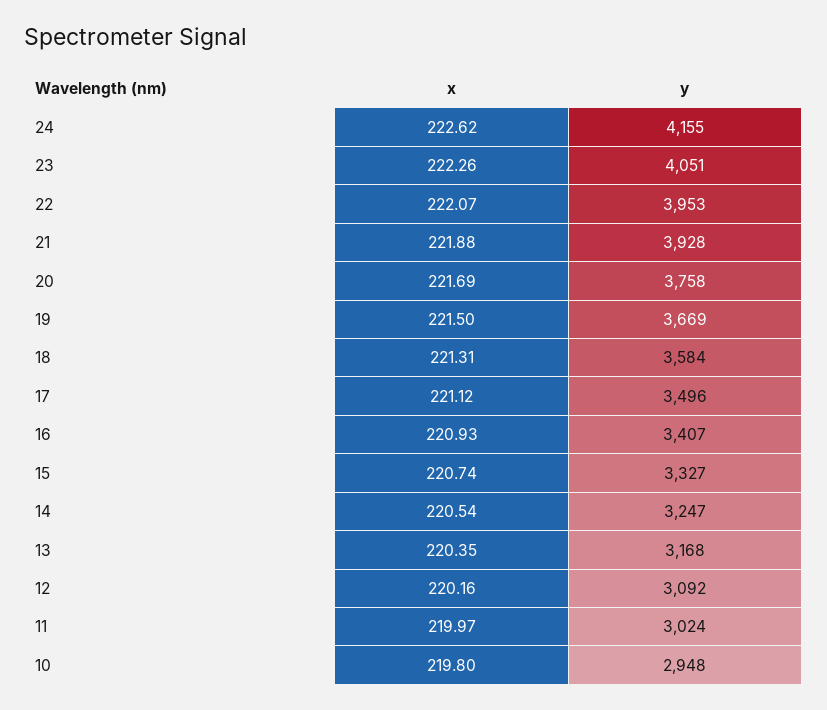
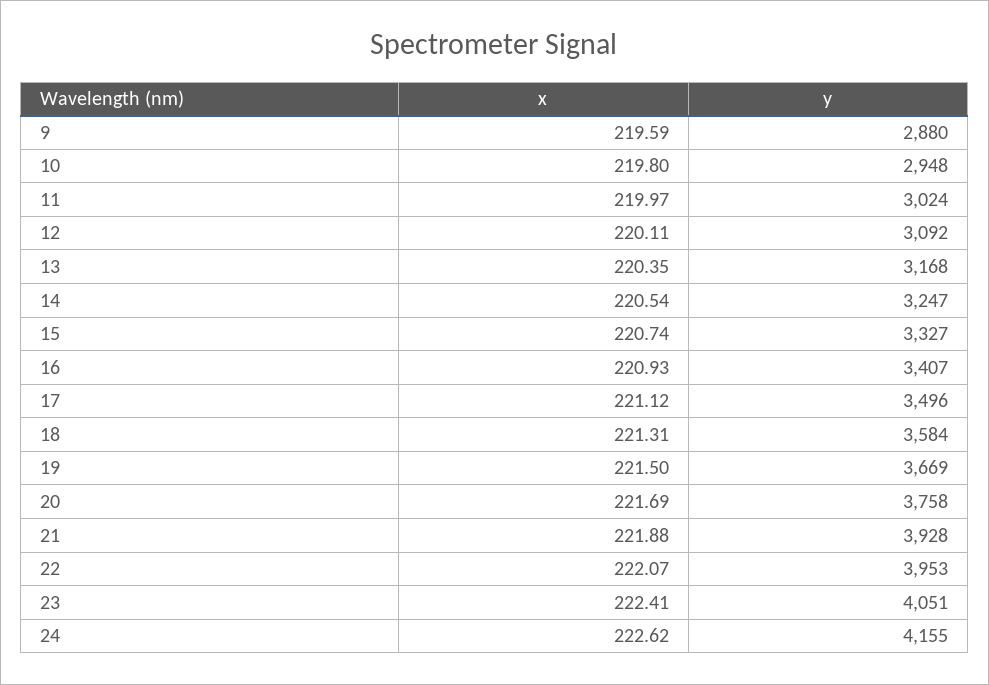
x, 23: 222.26 -> 222.41
x, 12: 220.16 -> 220.11
x, 9: none -> 219.59
y, 9: none -> 2880

